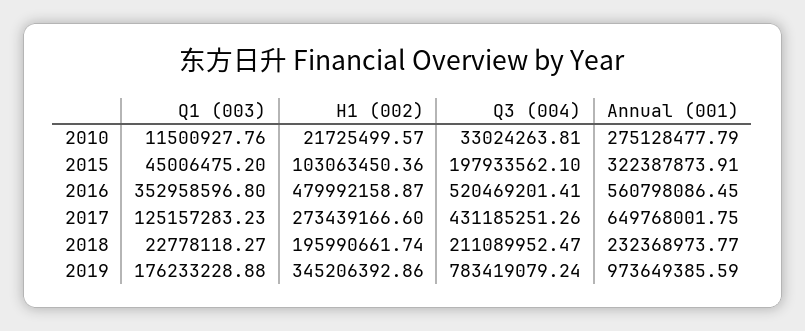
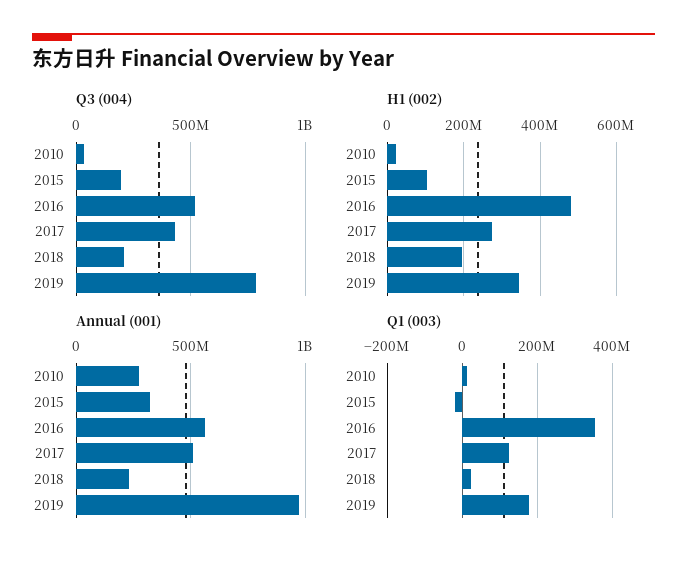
Q1 (003), 2015: 45006475.2 -> -20000000
Annual (001), 2017: 649768001.75 -> 500000000

